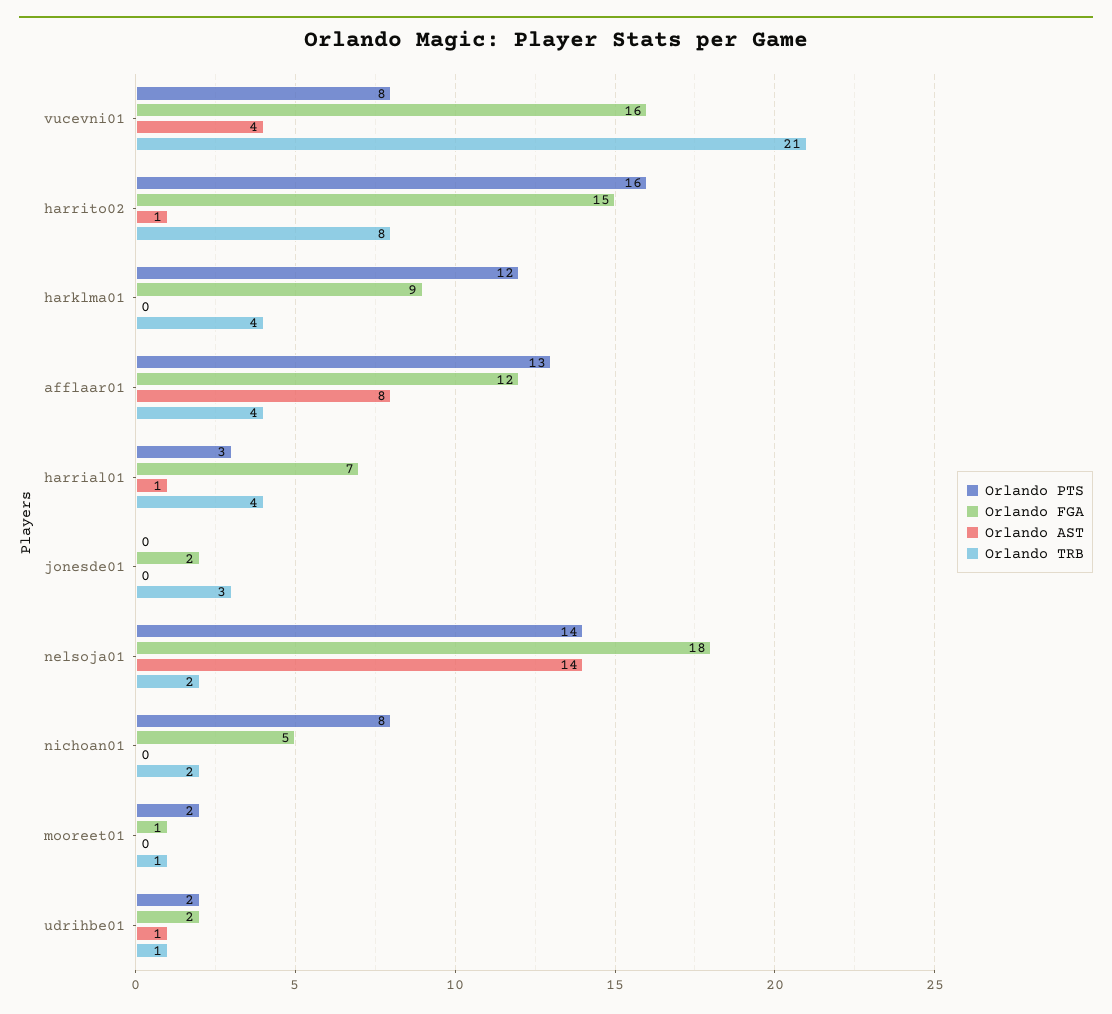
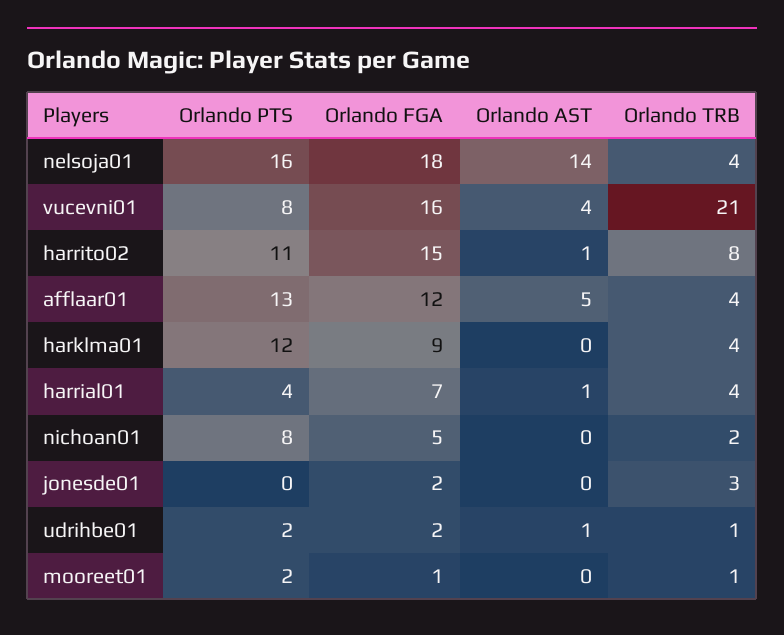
Orlando PTS, harrito02: 16 -> 11
Orlando AST, afflaar01: 8 -> 5
Orlando PTS, harrial01: 3 -> 4
Orlando PTS, nelsoja01: 14 -> 16
Orlando TRB, nelsoja01: 2 -> 4

